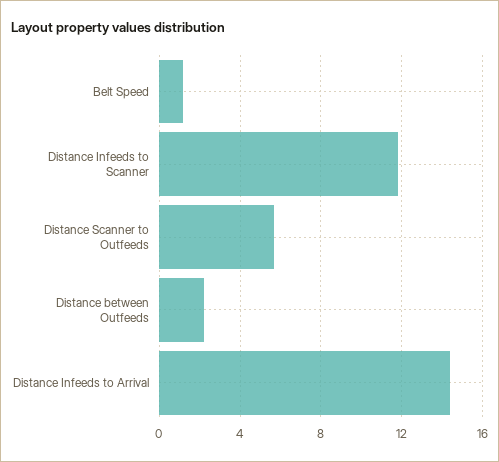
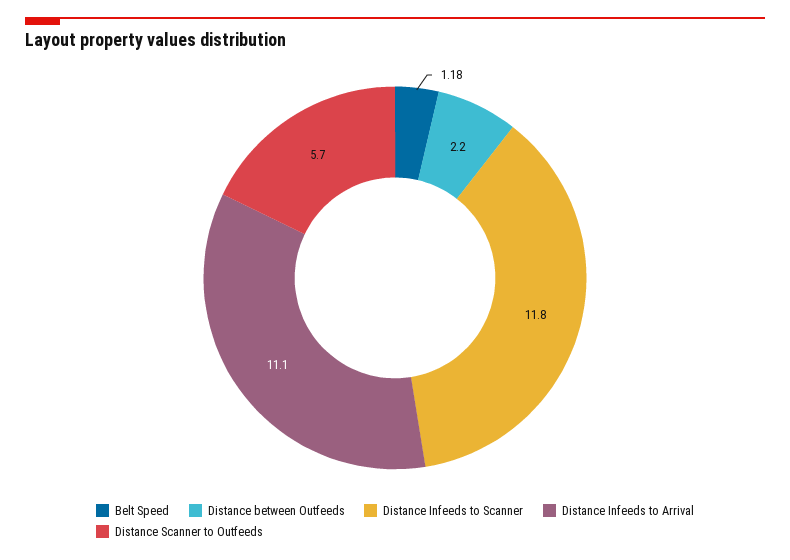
Distance Infeeds to Arrival: 14.5 -> 11.1

